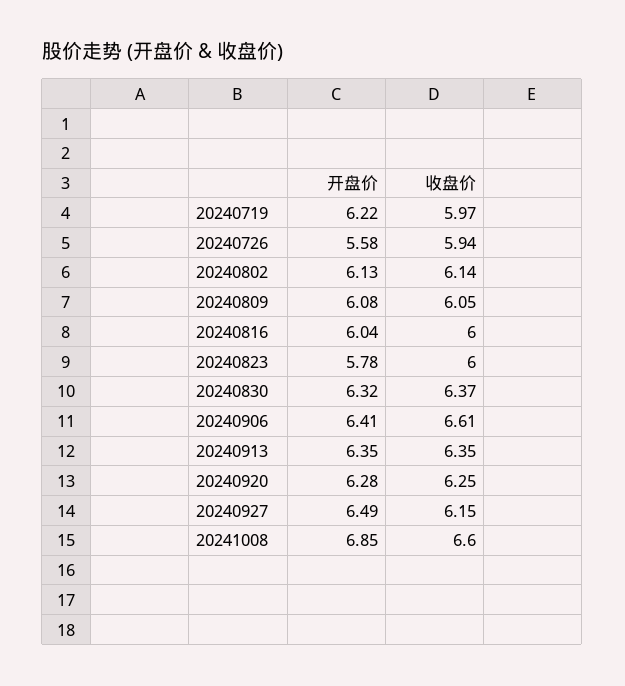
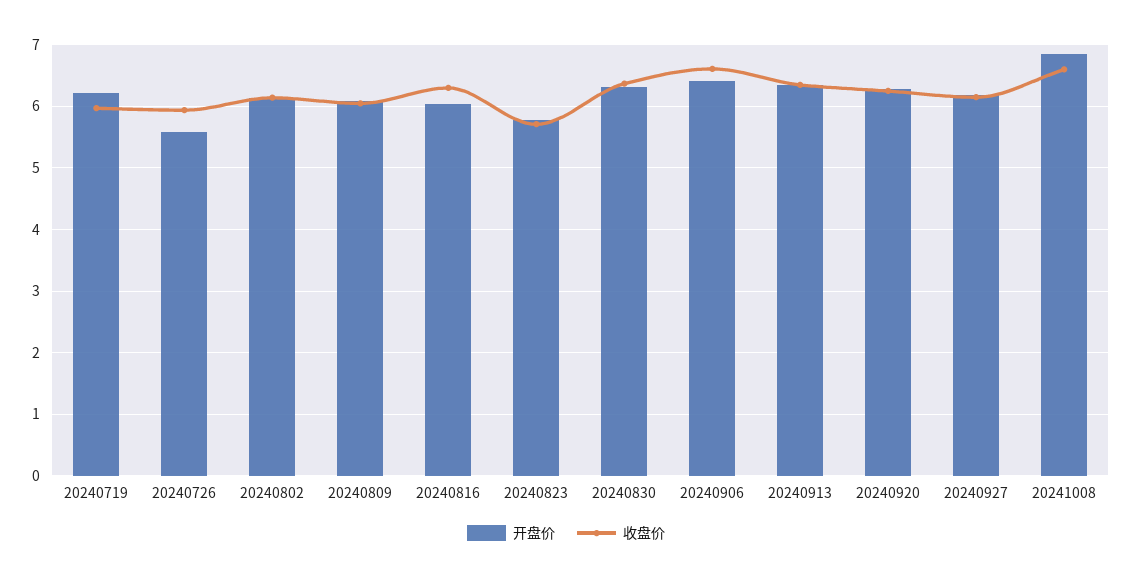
收盘价, 20240816: 6 -> 6.3
收盘价, 20240823: 6 -> 5.7
开盘价, 20240927: 6.49 -> 6.2

